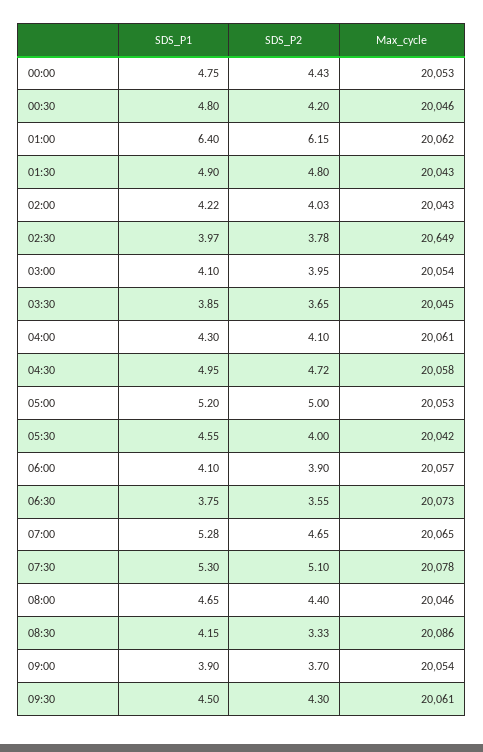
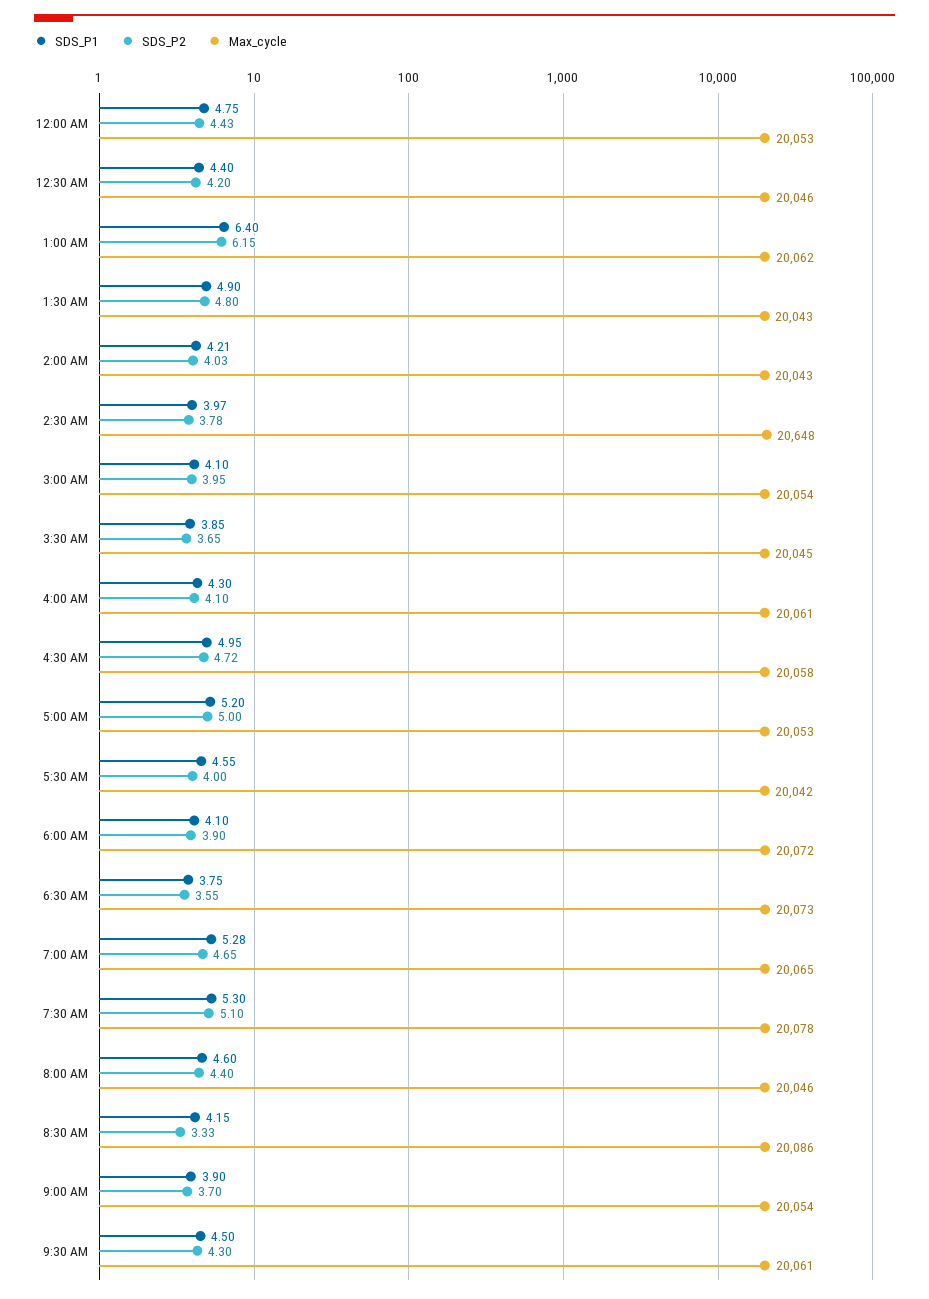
SDS_P1, 00:30: 4.8 -> 4.4
SDS_P1, 02:00: 4.22 -> 4.21
Max_cycle, 02:30: 20649 -> 20648
Max_cycle, 06:00: 20057 -> 20072
SDS_P1, 08:00: 4.65 -> 4.6

